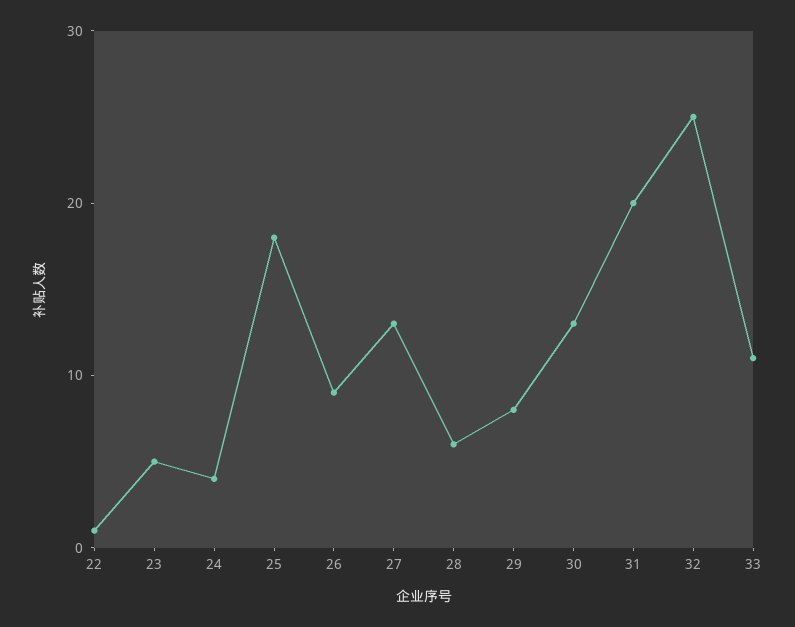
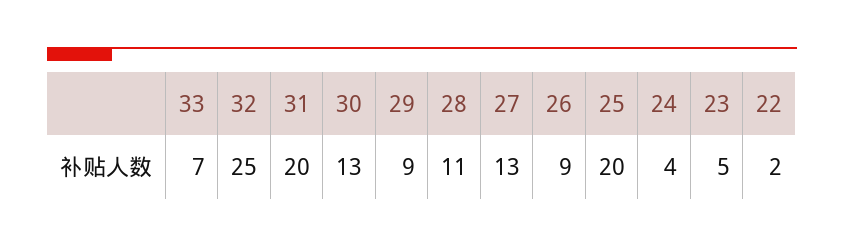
22: 1 -> 2
25: 18 -> 20
28: 6 -> 11
29: 8 -> 9
33: 11 -> 7

